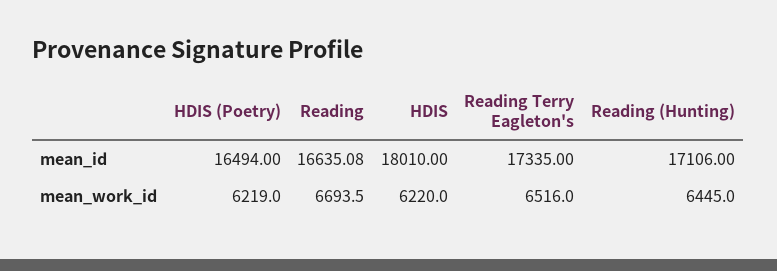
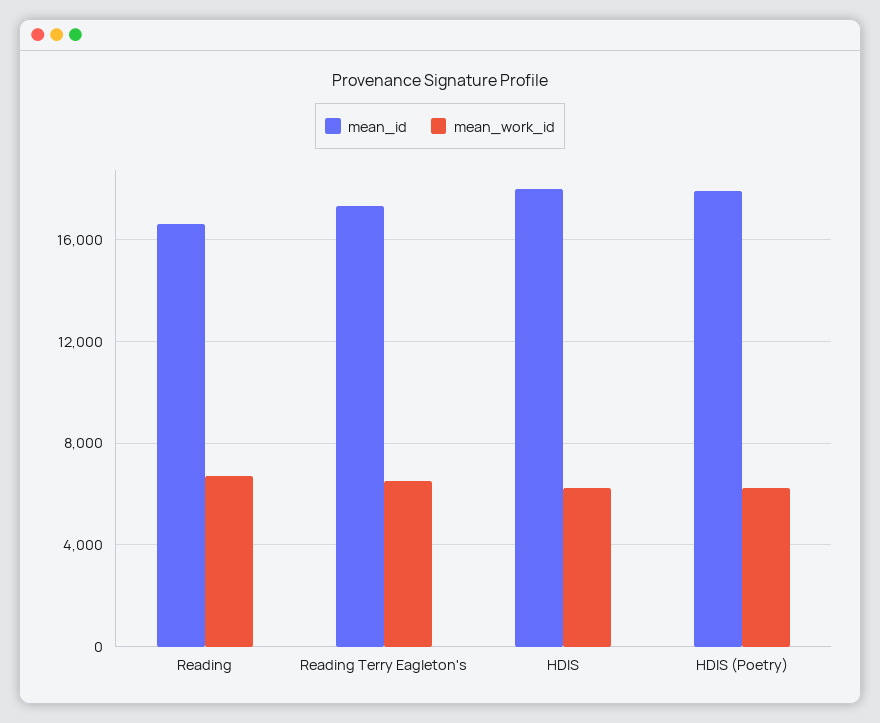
mean_id, HDIS (Poetry): 16494 -> 18000
mean_id, Reading (Hunting): 17106 -> none
mean_work_id, Reading (Hunting): 6445 -> none

